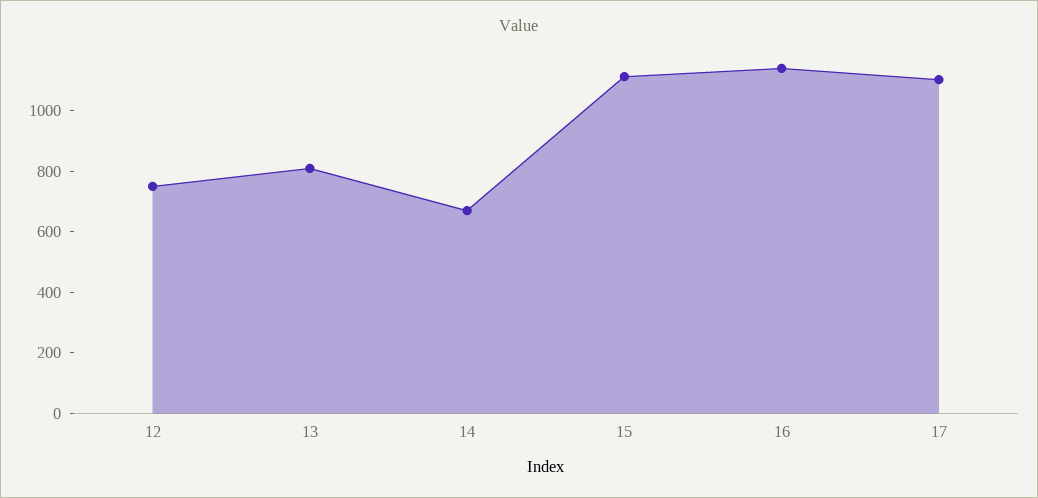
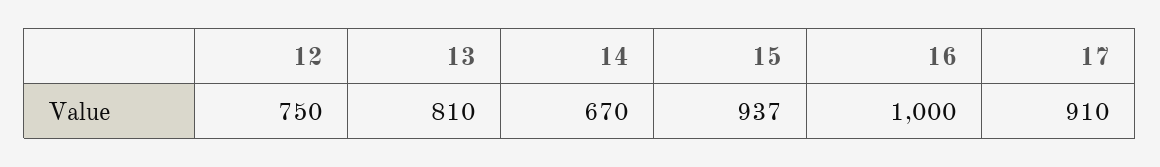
15: 1100 -> 937
16: 1150 -> 1000
17: 1100 -> 910

